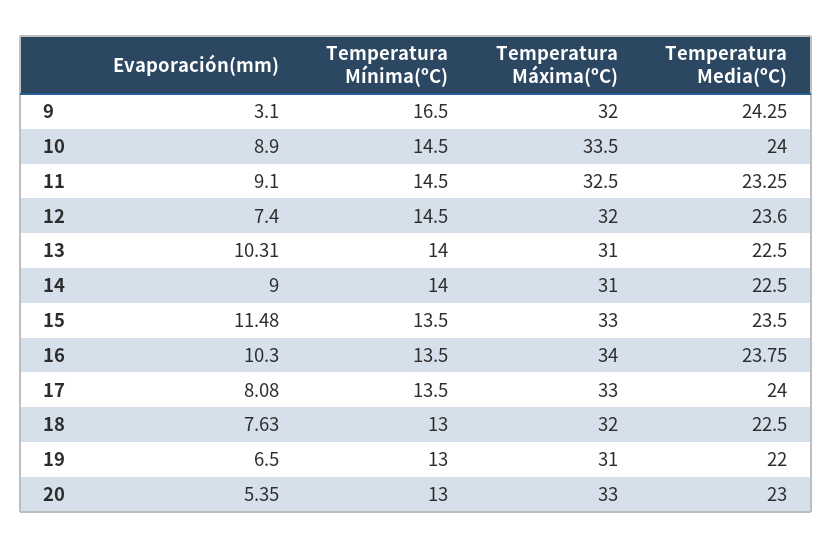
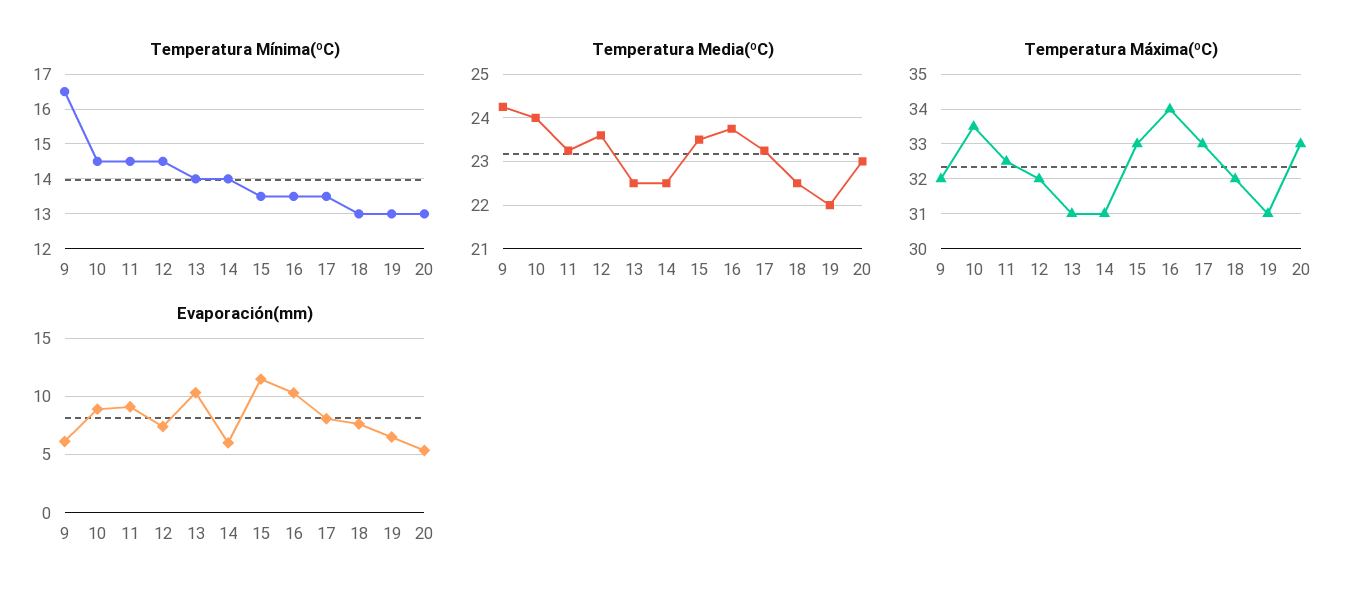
Evaporación(mm), 9: 3.1 -> 6
Evaporación(mm), 14: 9 -> 6
Temperatura Media(ºC), 17: 24 -> 23.2

